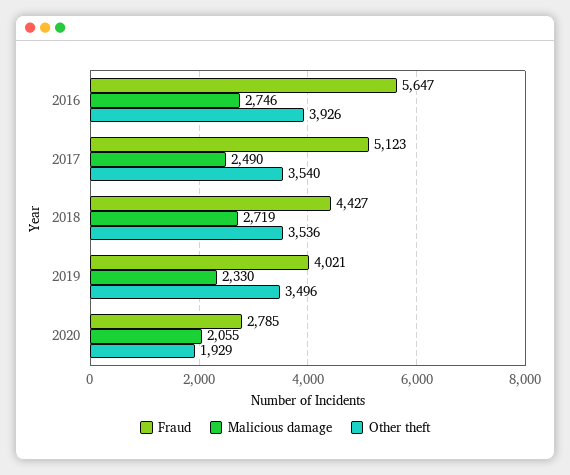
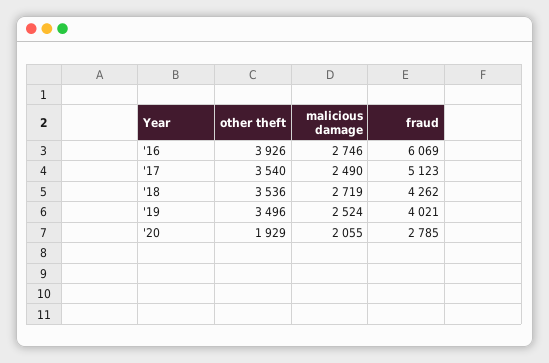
Fraud, 2016: 5647 -> 6069
Fraud, 2018: 4427 -> 4262
Malicious damage, 2019: 2330 -> 2524

